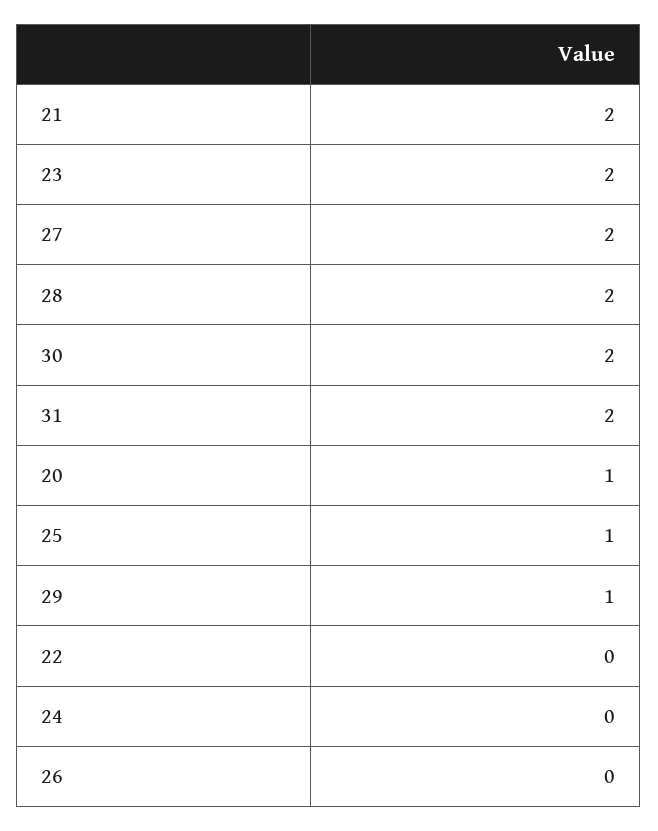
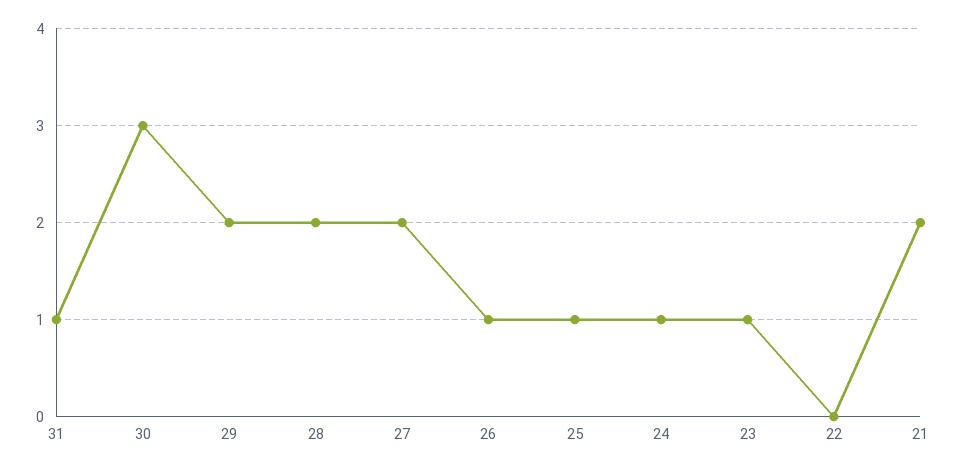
23: 2 -> 1
30: 2 -> 3
31: 2 -> 1
20: 1 -> none
29: 1 -> 2
24: 0 -> 1
26: 0 -> 1

